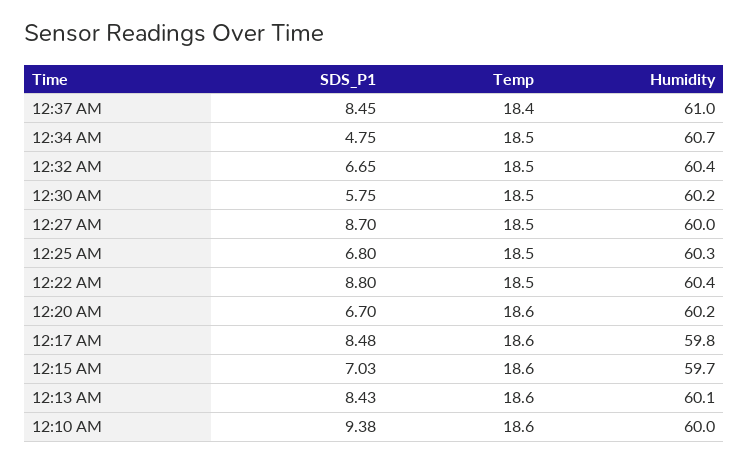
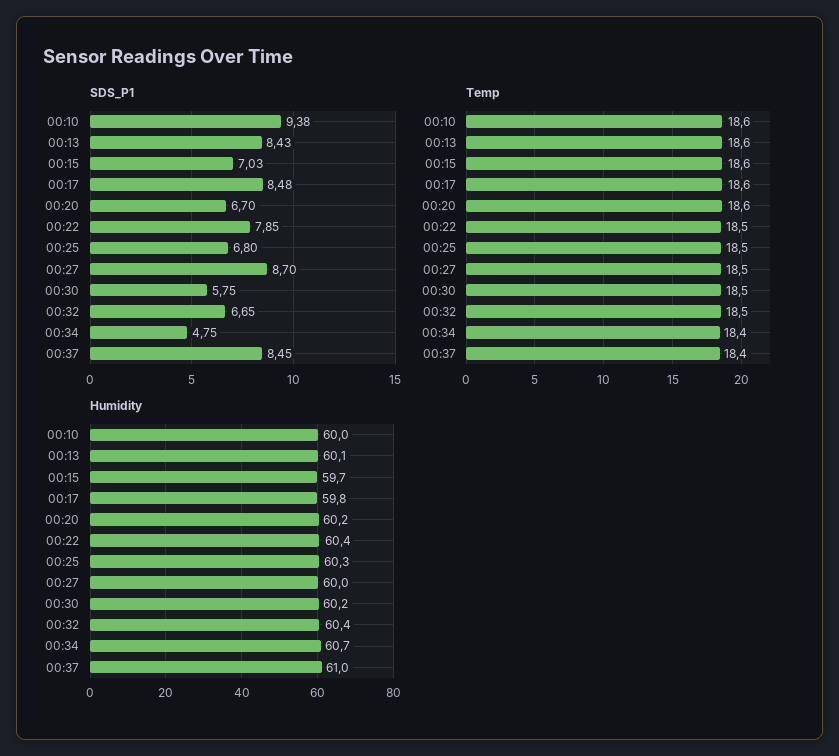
Temp, 12:34 AM: 18.5 -> 18.4
SDS_P1, 12:22 AM: 8.8 -> 7.85

